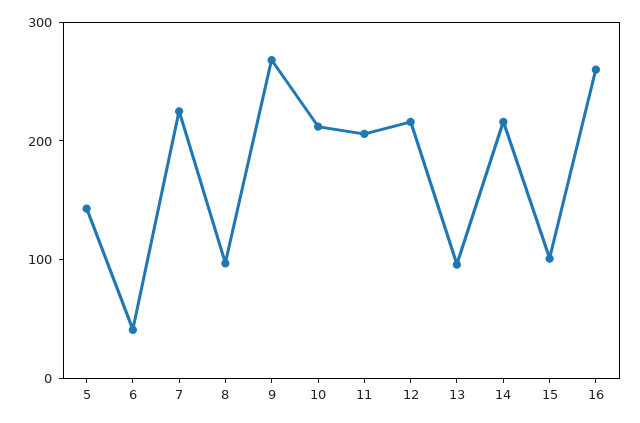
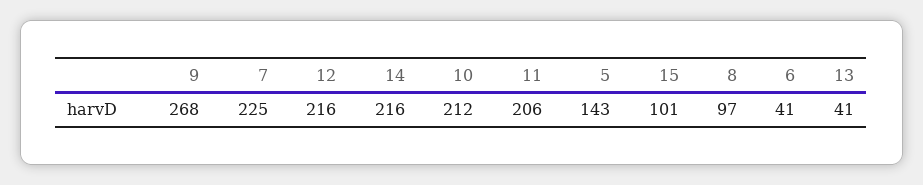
13: 100 -> 41
16: 260 -> none

